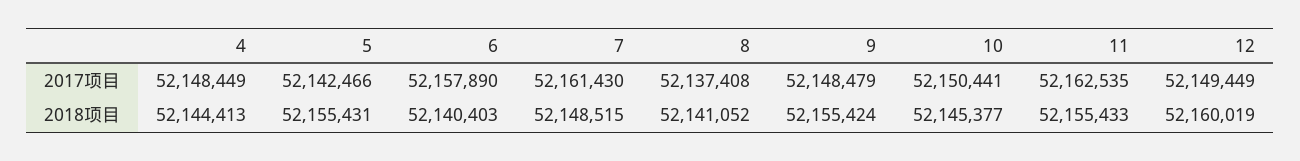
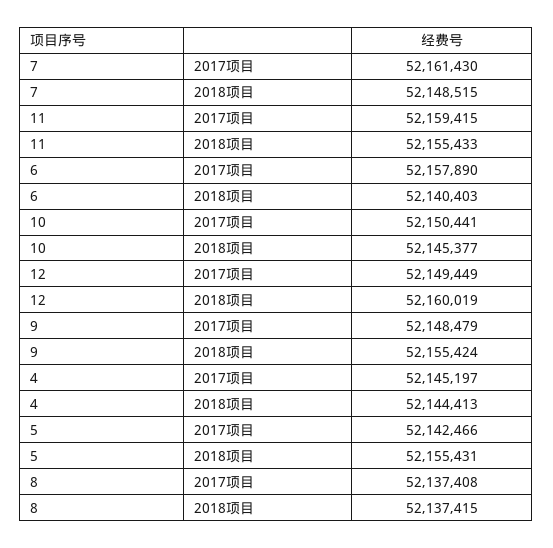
4, 2017项目: 52148449 -> 52145197
11, 2017项目: 52162535 -> 52159415
8, 2018项目: 52141052 -> 52137415

